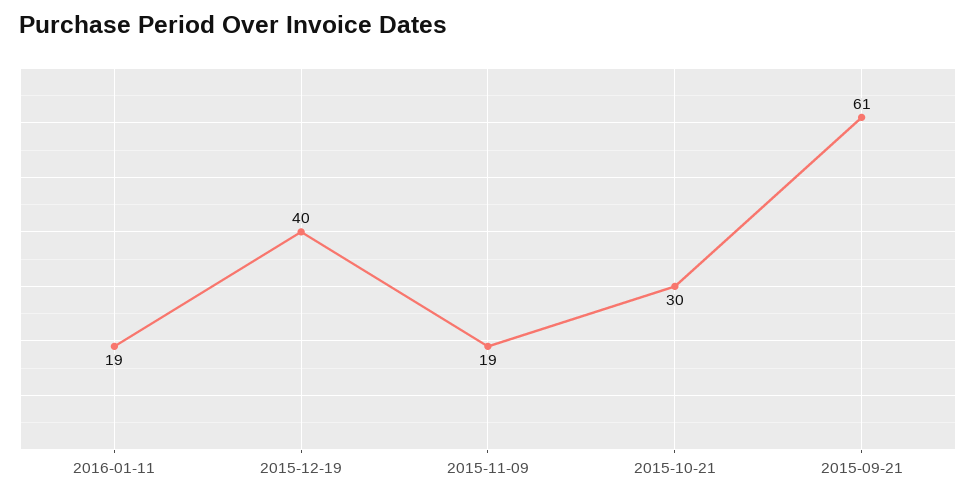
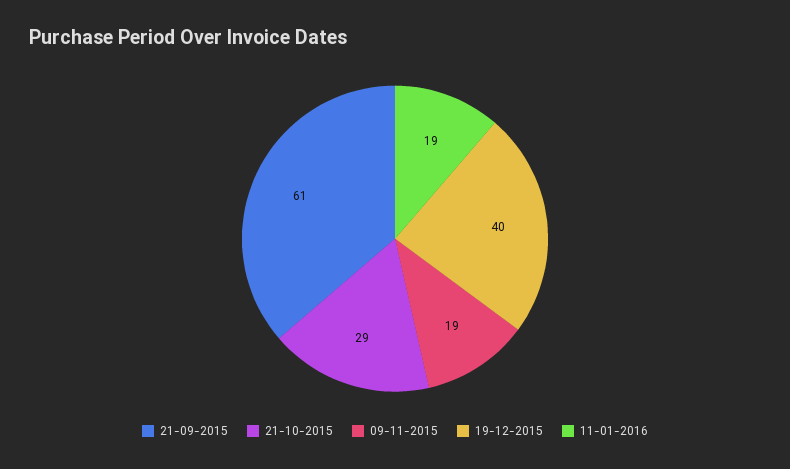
2015-10-21: 30 -> 29

